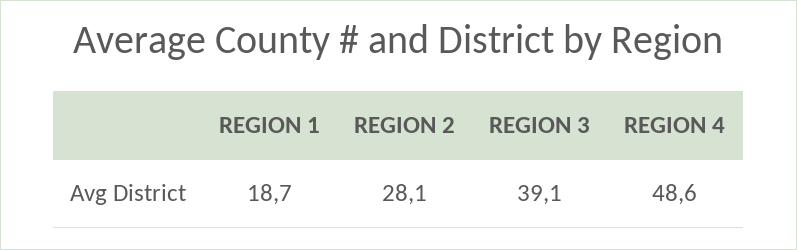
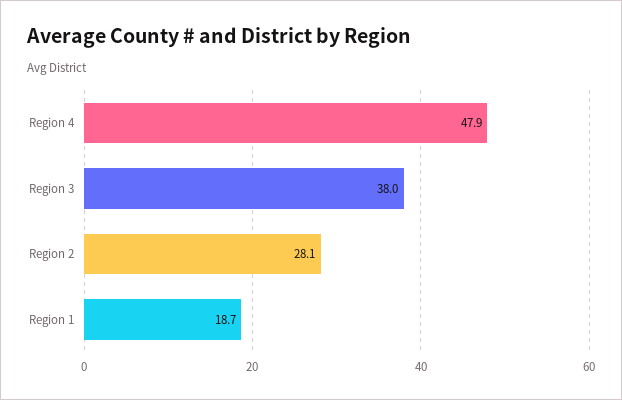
REGION 3: 39.1 -> 38
REGION 4: 48.6 -> 47.9

